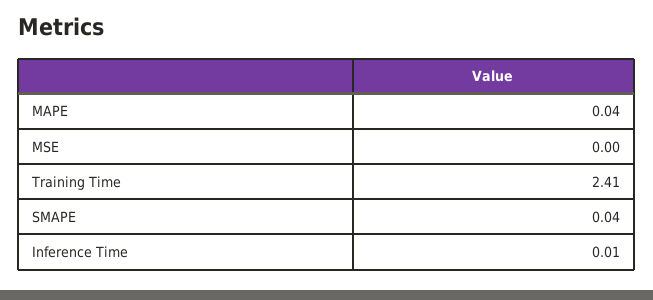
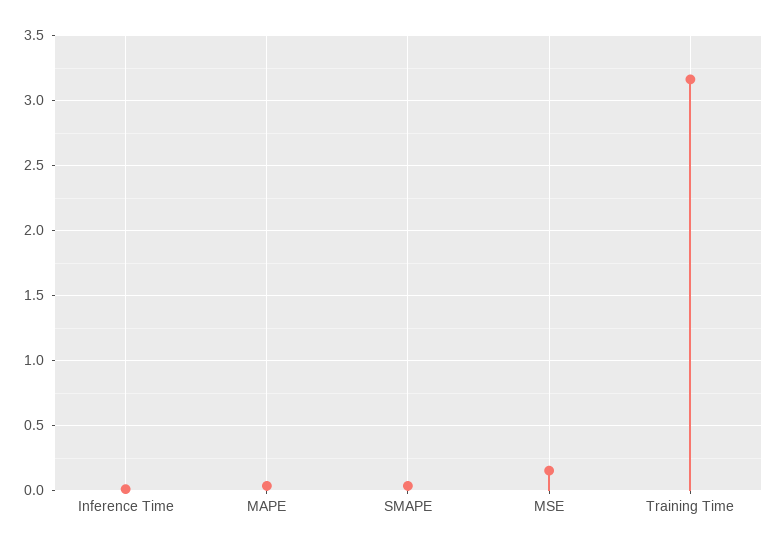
MSE: 0 -> 0.15
Training Time: 2.41 -> 3.15

